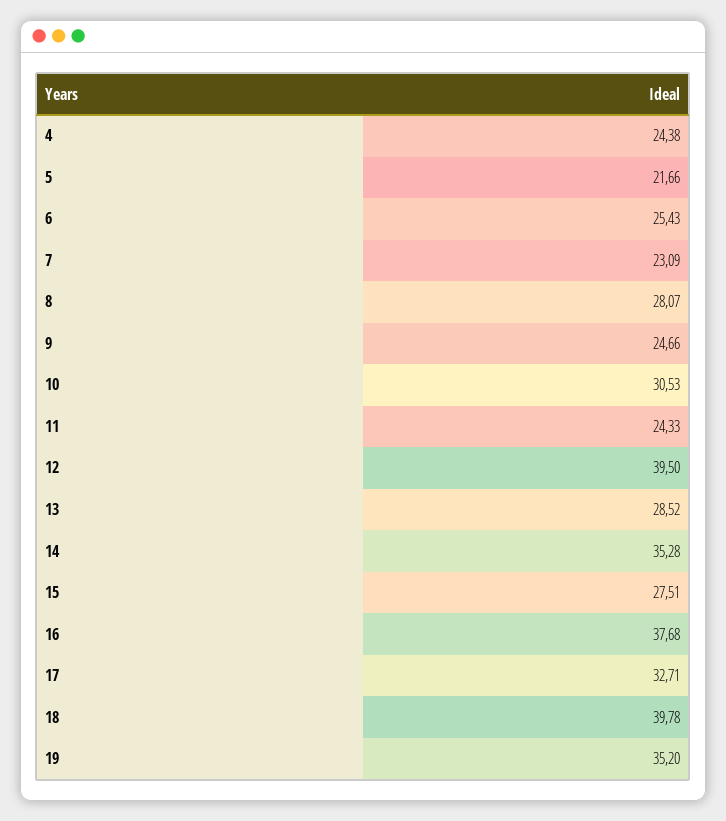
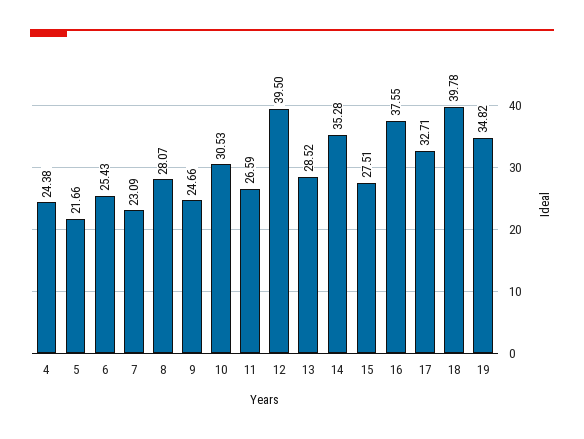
11: 24.33 -> 26.59
16: 37.68 -> 37.55
19: 35.2 -> 34.82

